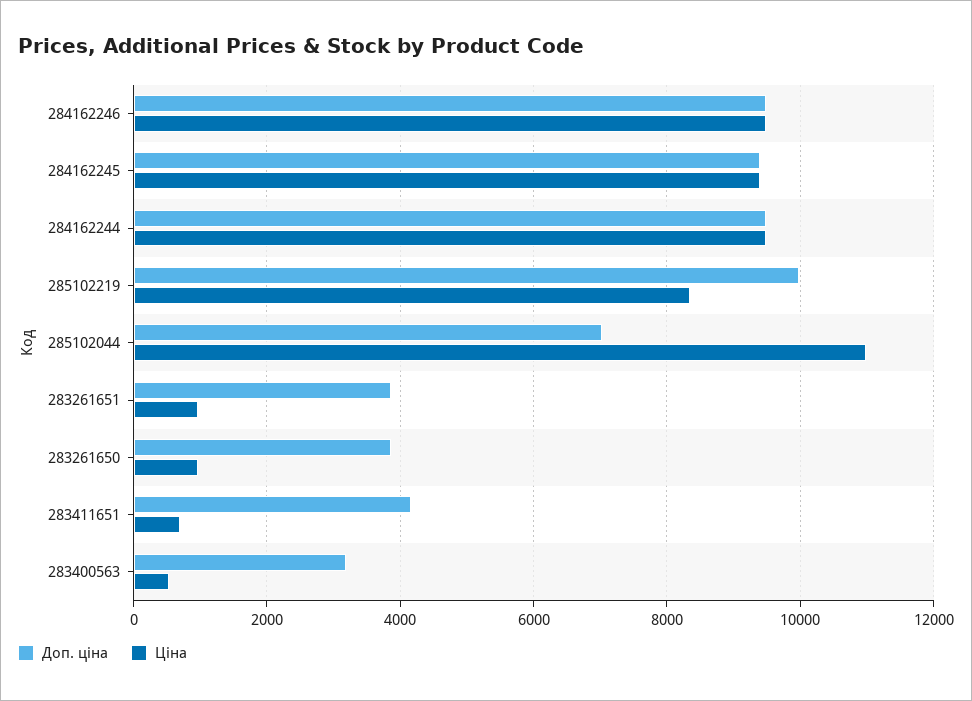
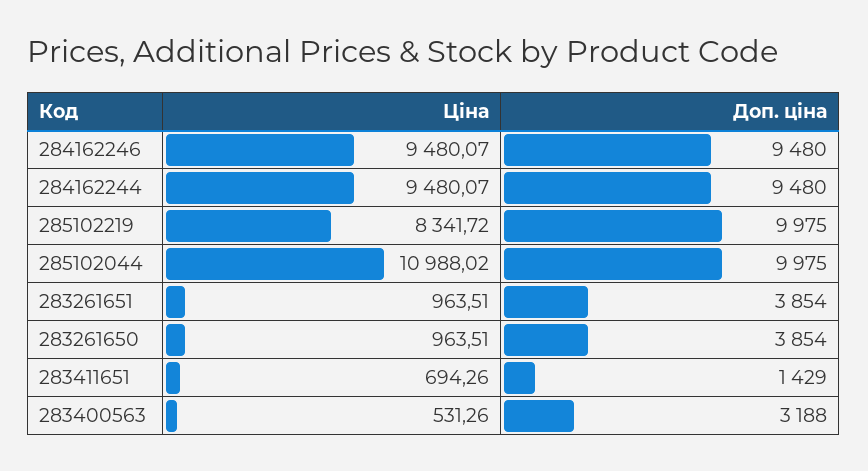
Доп. ціна, 284162245: 9400 -> none
Ціна, 284162245: 9400 -> none
Доп. ціна, 285102044: 7000 -> 9975
Доп. ціна, 283411651: 4200 -> 1429

